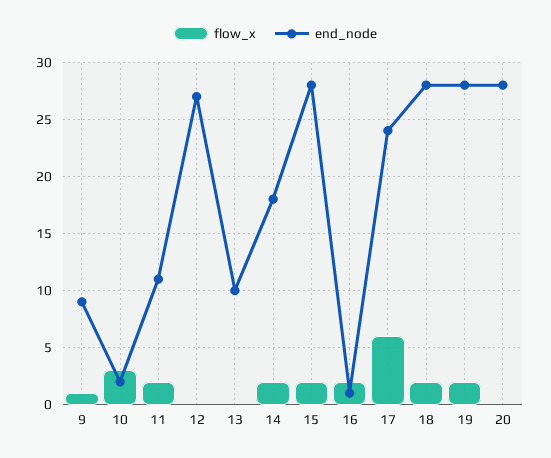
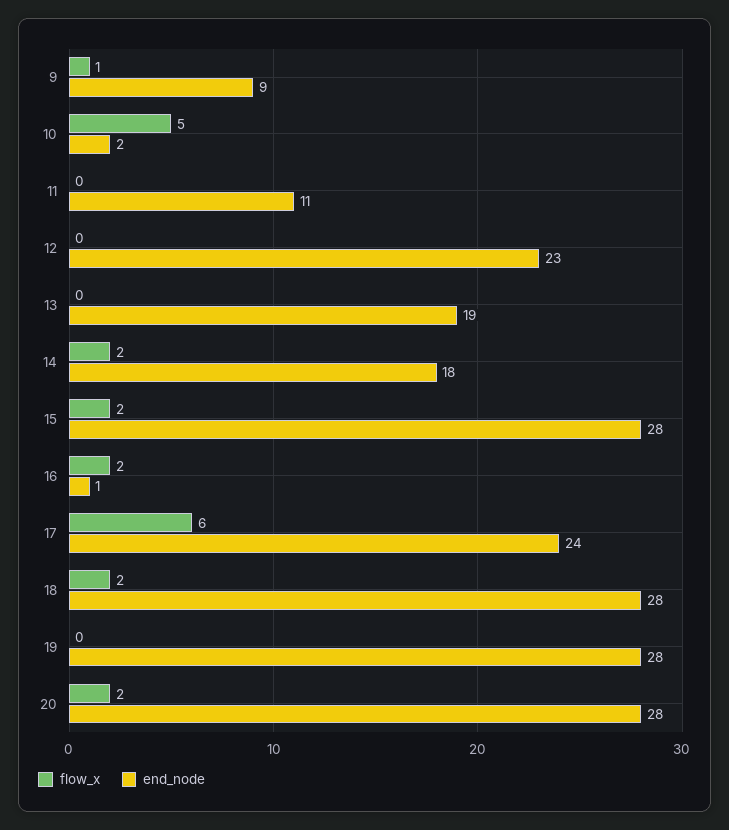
flow_x, 10: 3 -> 5
flow_x, 11: 2 -> 0
end_node, 12: 27 -> 23
end_node, 13: 10 -> 19
flow_x, 19: 2 -> 0
flow_x, 20: 0 -> 2

